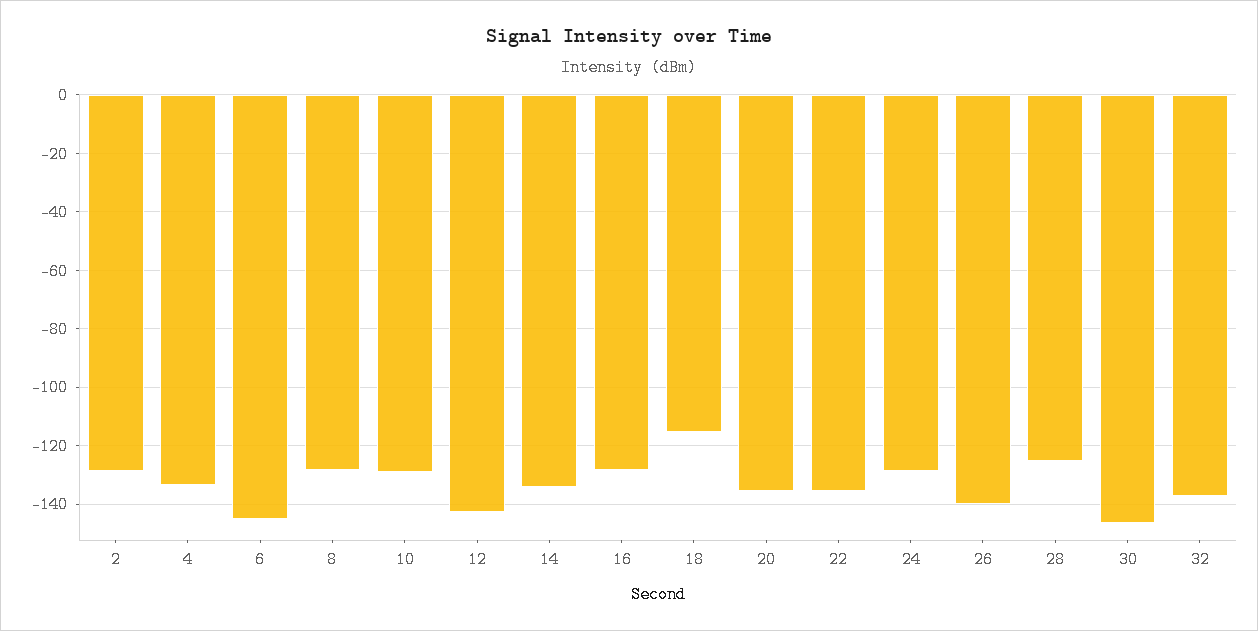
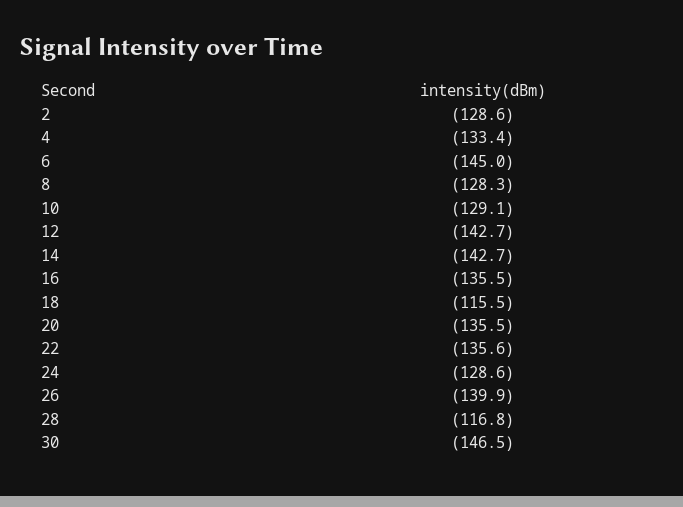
14: -135 -> -142.7
16: -127.5 -> -135.5
28: -125 -> -116.8
32: -137.5 -> none

